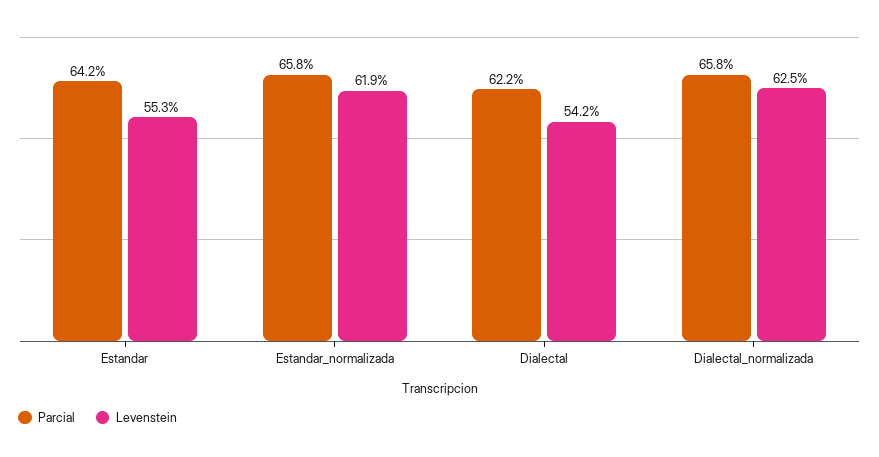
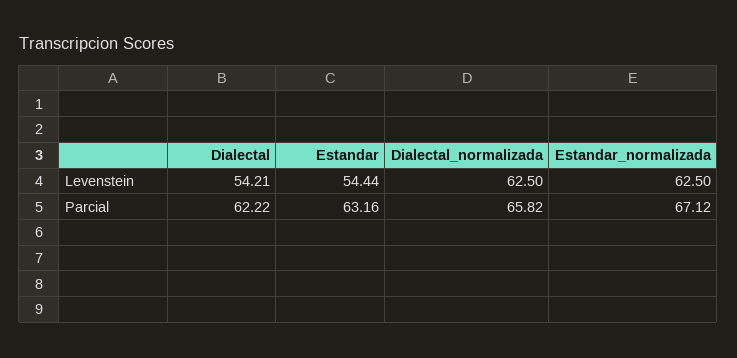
Parcial, Estandar: 64.2 -> 63.16
Levenstein, Estandar: 55.3 -> 54.44
Parcial, Estandar_normalizada: 65.8 -> 67.12
Levenstein, Estandar_normalizada: 61.9 -> 62.5

